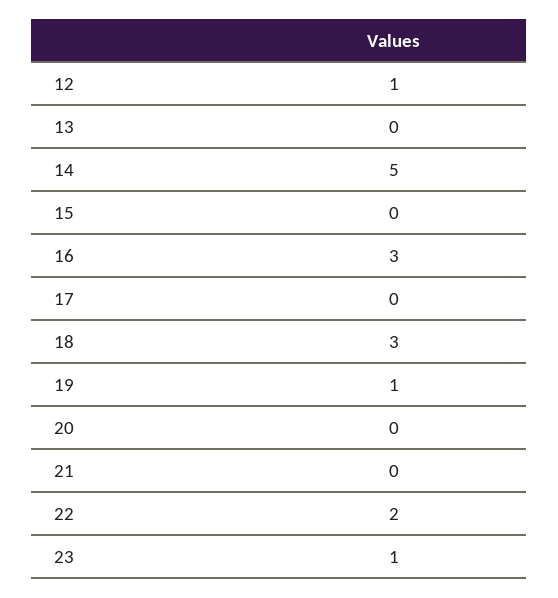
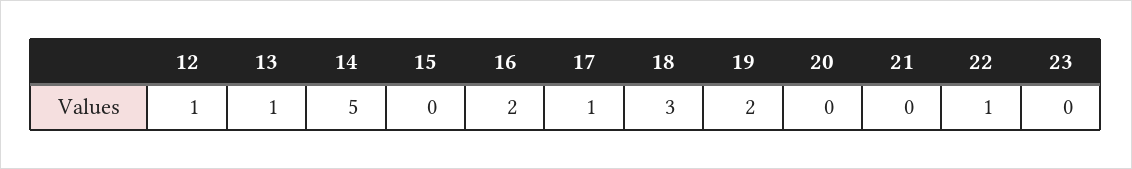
13: 0 -> 1
16: 3 -> 2
17: 0 -> 1
19: 1 -> 2
22: 2 -> 1
23: 1 -> 0

